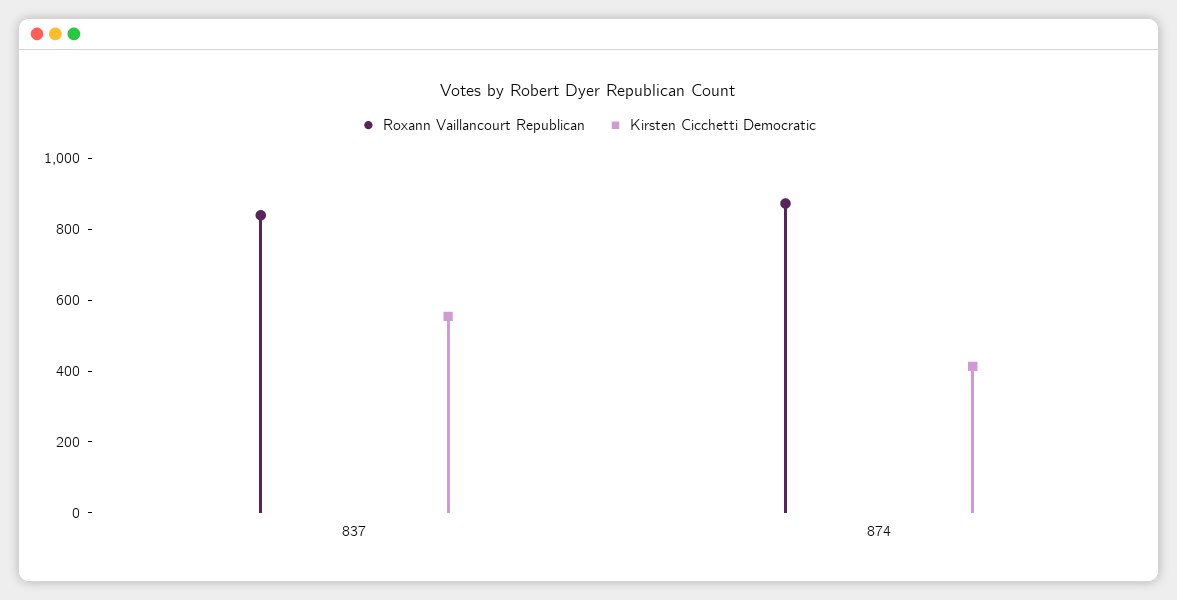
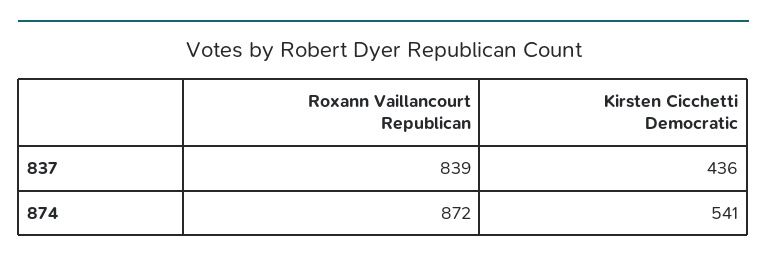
Kirsten Cicchetti Democratic, 837: 550 -> 436
Kirsten Cicchetti Democratic, 874: 400 -> 541

